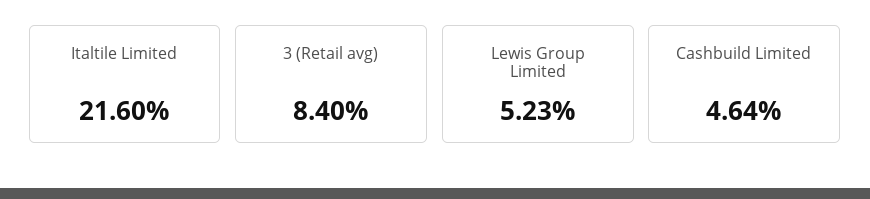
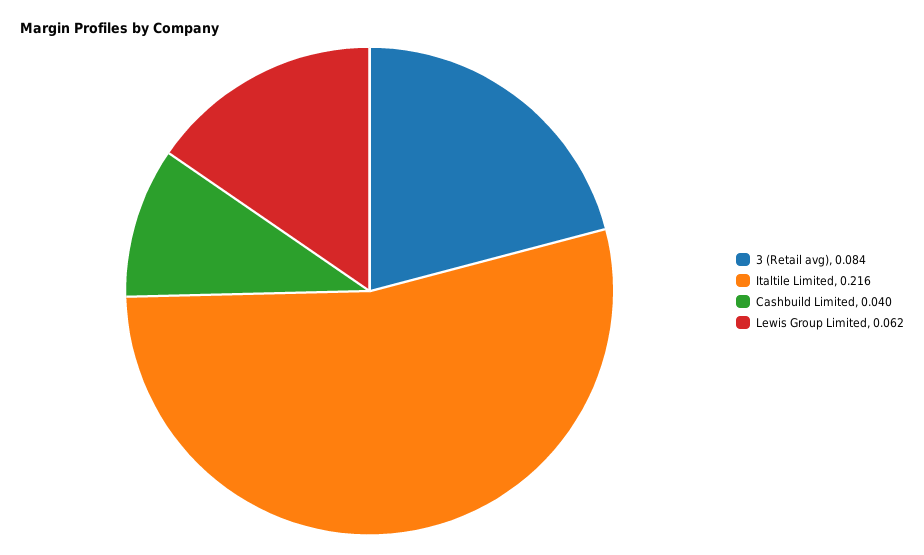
Lewis Group Limited: 0.0523 -> 0.062
Cashbuild Limited: 0.0464 -> 0.04

